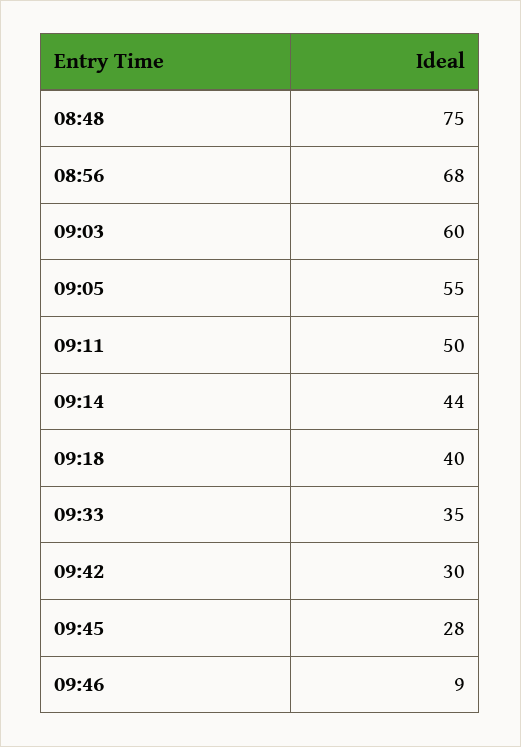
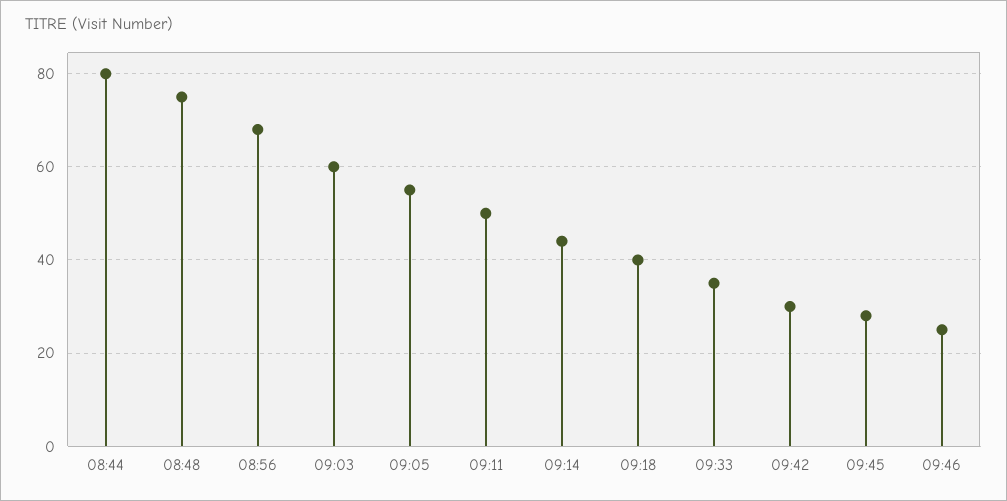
09:46: 9 -> 25
08:44: none -> 80

